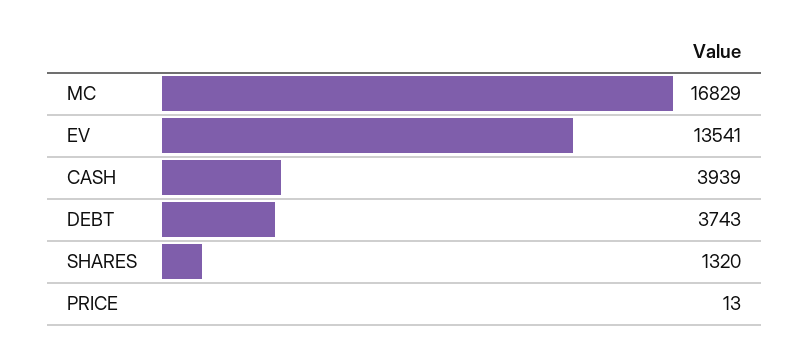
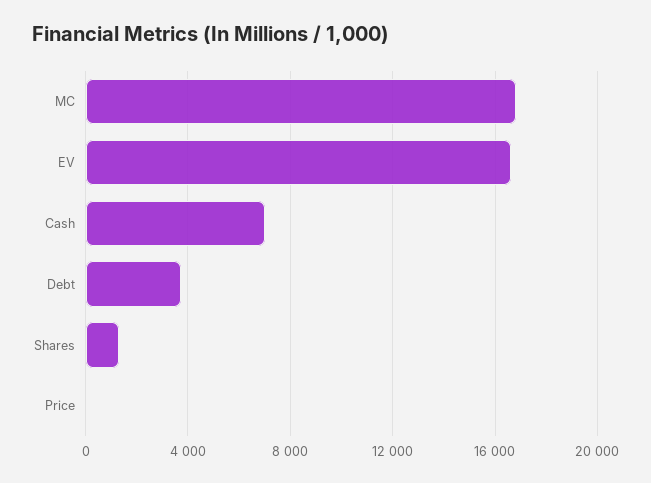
EV: 13541 -> 16500
CASH: 3939 -> 7000

